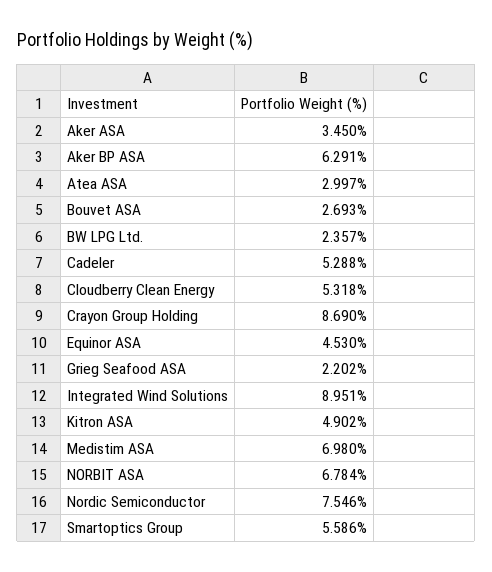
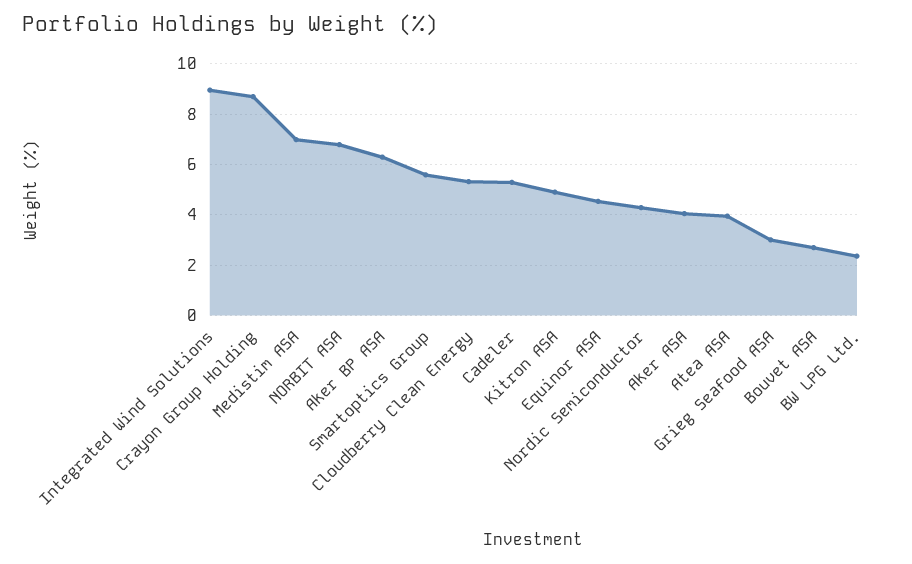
Aker ASA: 3.45 -> 4
Atea ASA: 2.997 -> 4
Grieg Seafood ASA: 2.202 -> 3
Nordic Semiconductor: 7.546 -> 4.25

